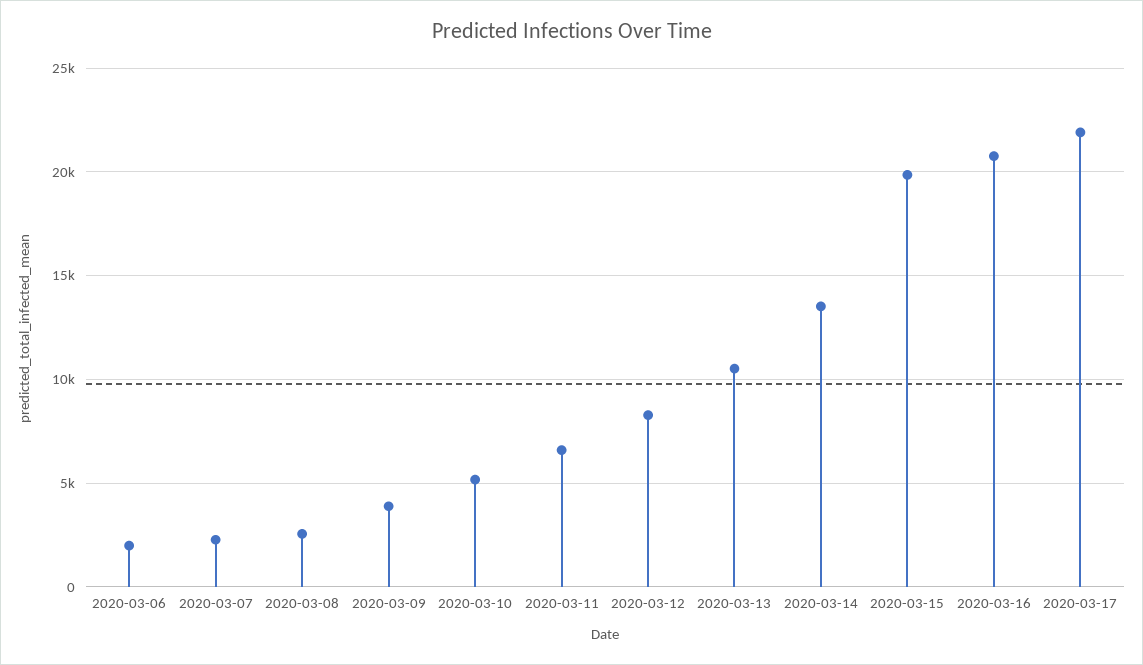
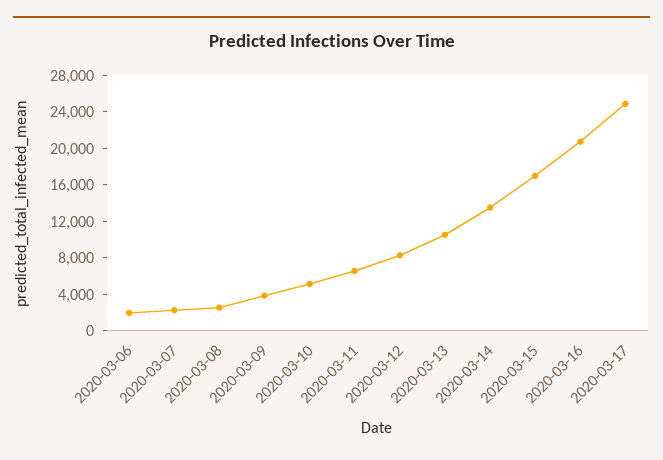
2020-03-15: 20000 -> 17000
2020-03-17: 22000 -> 25000

